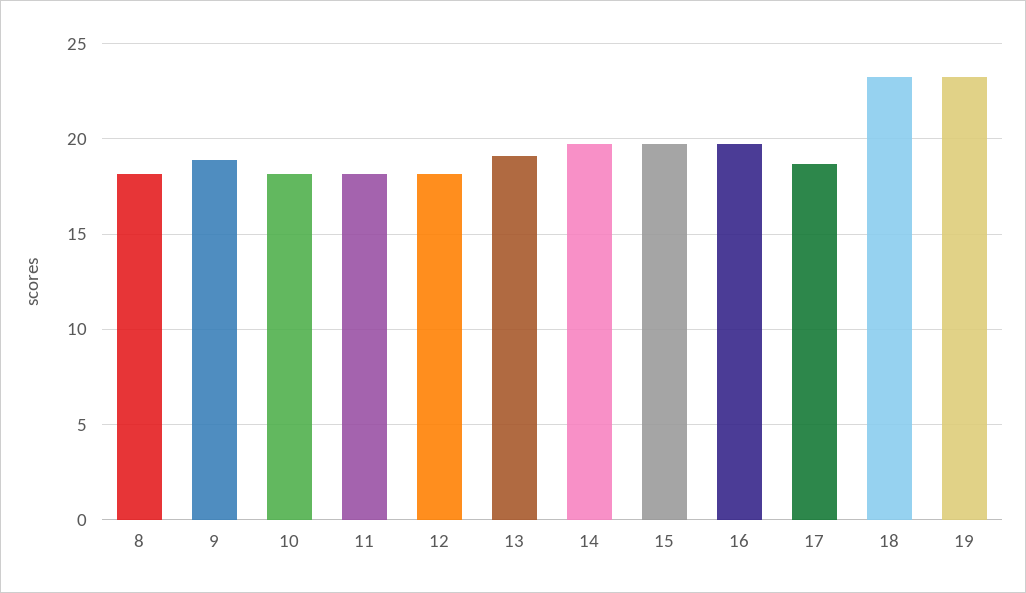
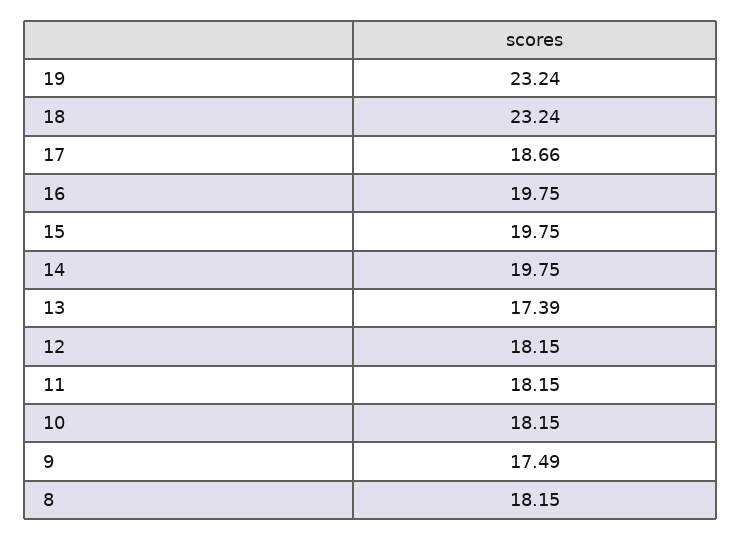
9: 19 -> 17.49
13: 19 -> 17.39

